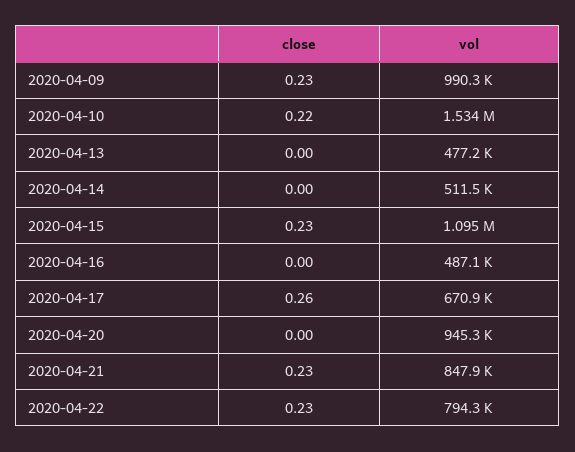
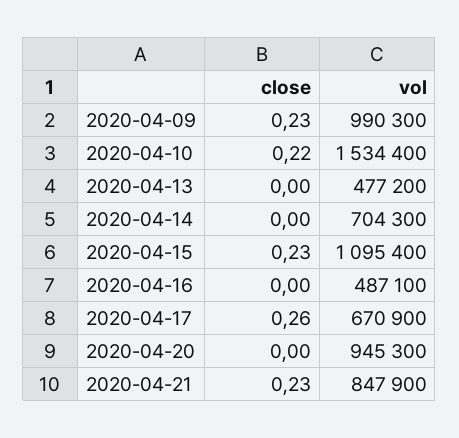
vol, 2020-04-14: 511500 -> 704300
close, 2020-04-22: 0.23 -> none
vol, 2020-04-22: 794300 -> none

